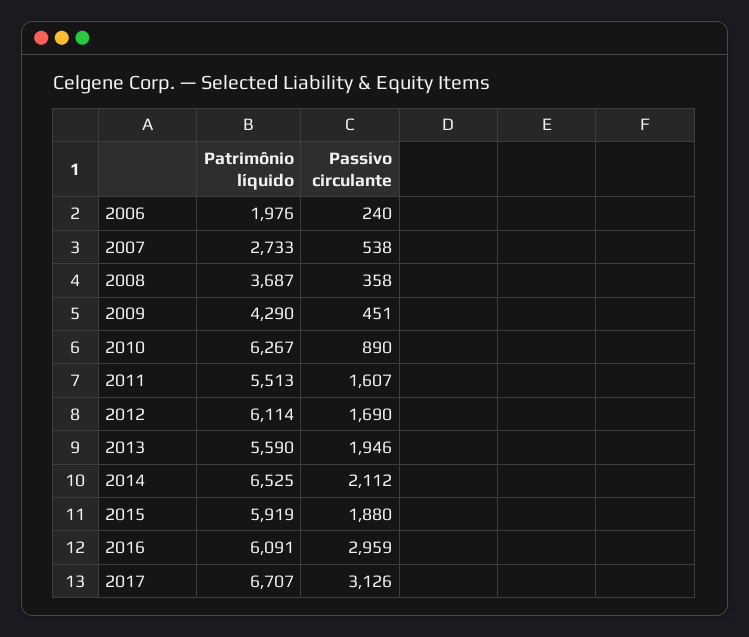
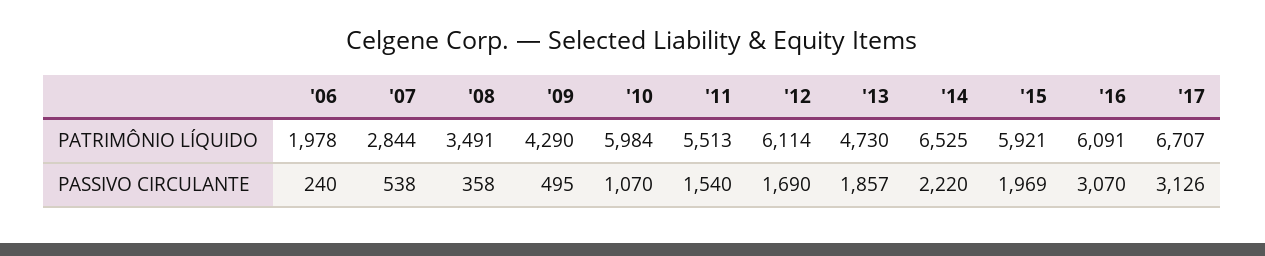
Patrimônio líquido, 2006: 1976 -> 1978
Patrimônio líquido, 2007: 2733 -> 2844
Patrimônio líquido, 2008: 3687 -> 3491
Passivo circulante, 2009: 451 -> 495
Patrimônio líquido, 2010: 6267 -> 5984
Passivo circulante, 2010: 890 -> 1070
Passivo circulante, 2011: 1607 -> 1540
Patrimônio líquido, 2013: 5590 -> 4730
Passivo circulante, 2013: 1946 -> 1857
Passivo circulante, 2014: 2112 -> 2220
Patrimônio líquido, 2015: 5919 -> 5921
Passivo circulante, 2015: 1880 -> 1969
Passivo circulante, 2016: 2959 -> 3070

